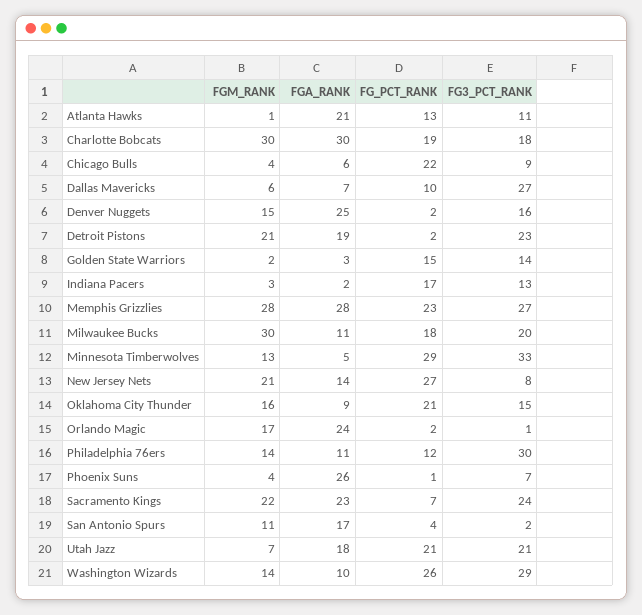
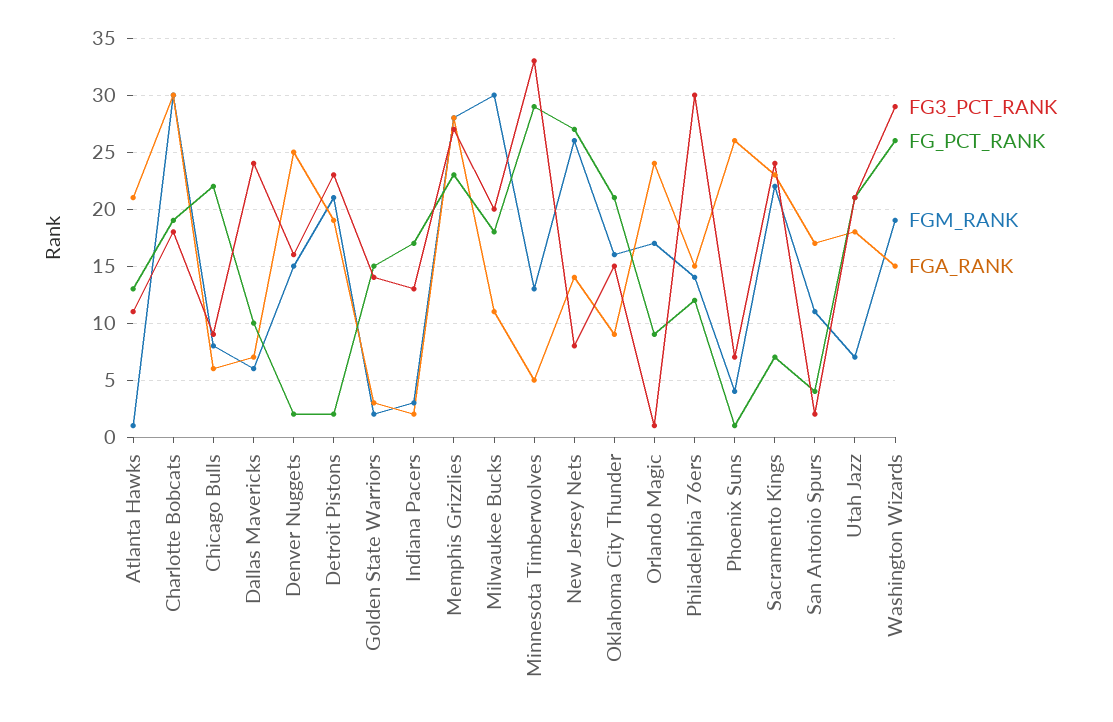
FGM_RANK, Chicago Bulls: 4 -> 8
FG3_PCT_RANK, Dallas Mavericks: 27 -> 24
FGM_RANK, New Jersey Nets: 21 -> 26
FG_PCT_RANK, Orlando Magic: 2 -> 9
FGA_RANK, Philadelphia 76ers: 11 -> 15
FGM_RANK, Washington Wizards: 14 -> 19
FGA_RANK, Washington Wizards: 10 -> 15

